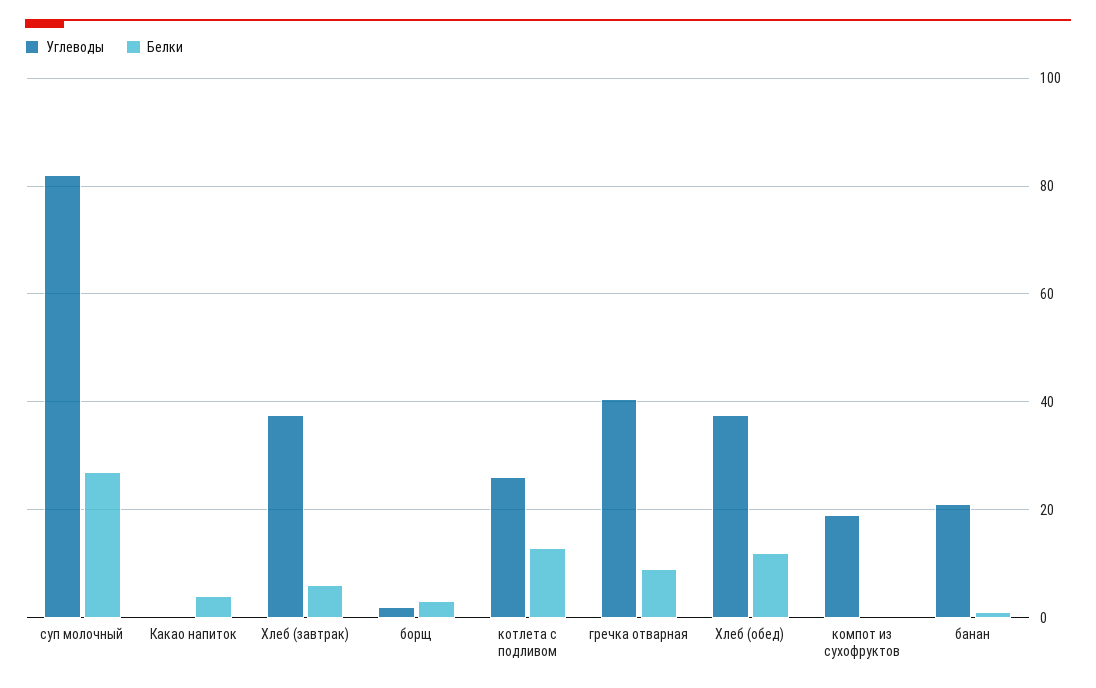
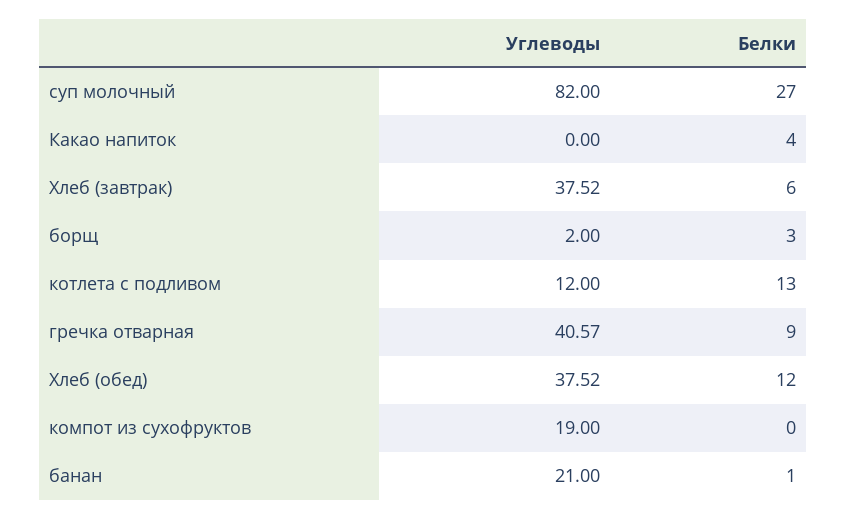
Углеводы, котлета с подливом: 26 -> 12

